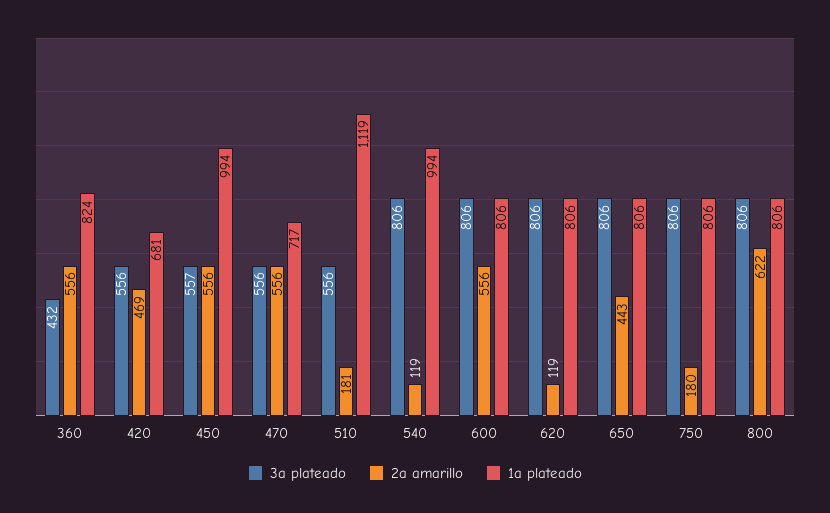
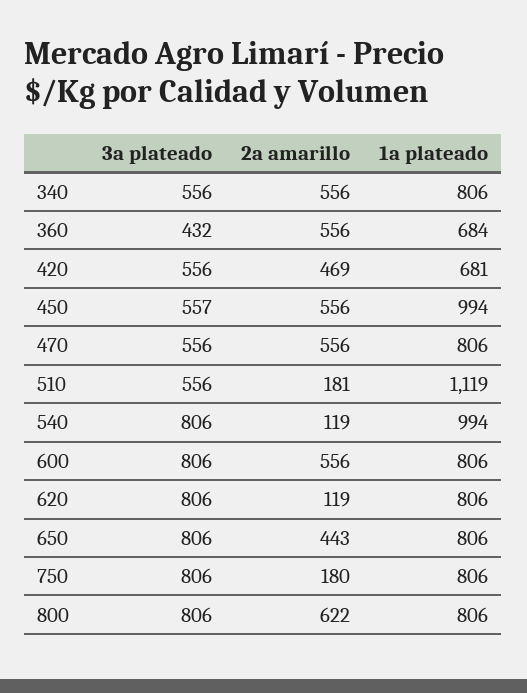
1a plateado, 360: 824 -> 684
1a plateado, 470: 717 -> 806
3a plateado, 340: none -> 556
2a amarillo, 340: none -> 556
1a plateado, 340: none -> 806

